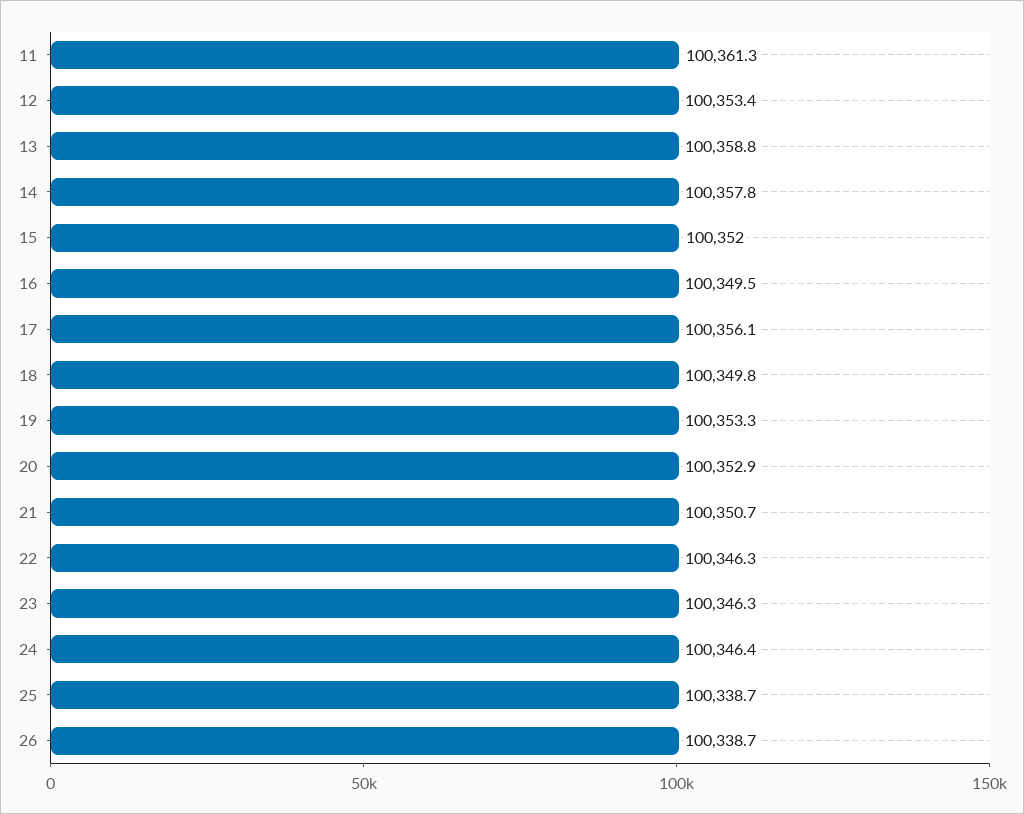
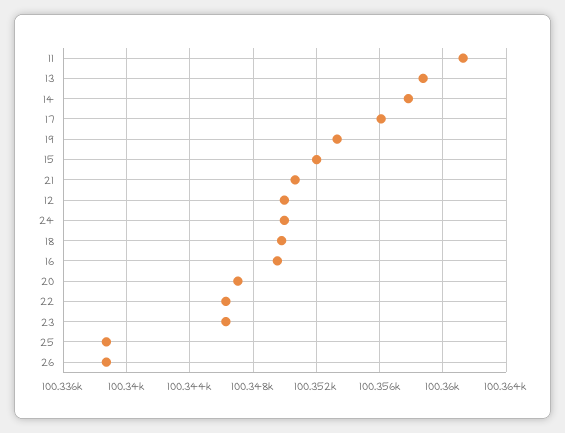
12: 100353.4 -> 100350
20: 100352.9 -> 100347
24: 100346.4 -> 100350

